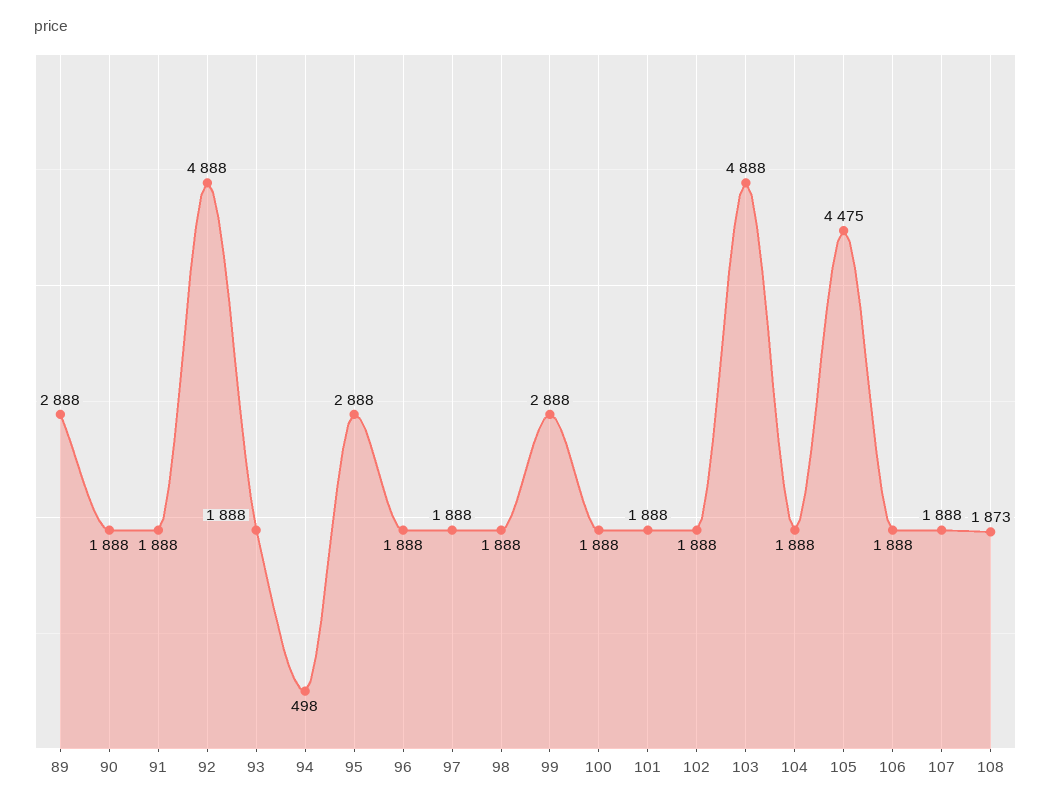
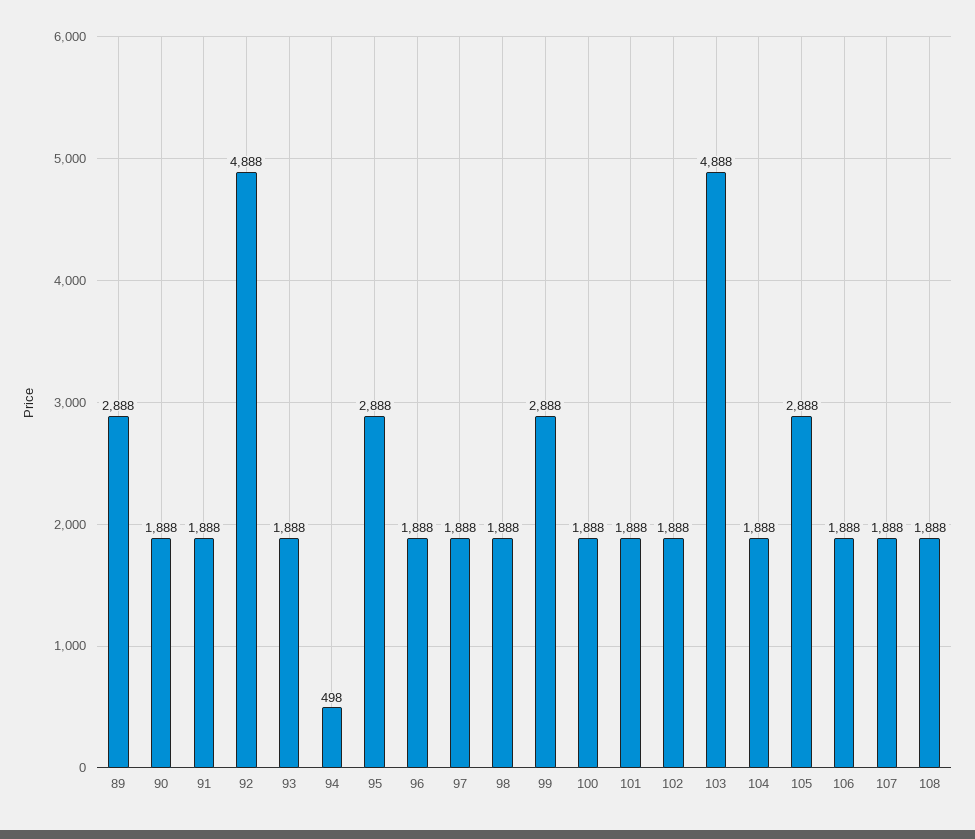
105: 4475 -> 2888
108: 1873 -> 1888

